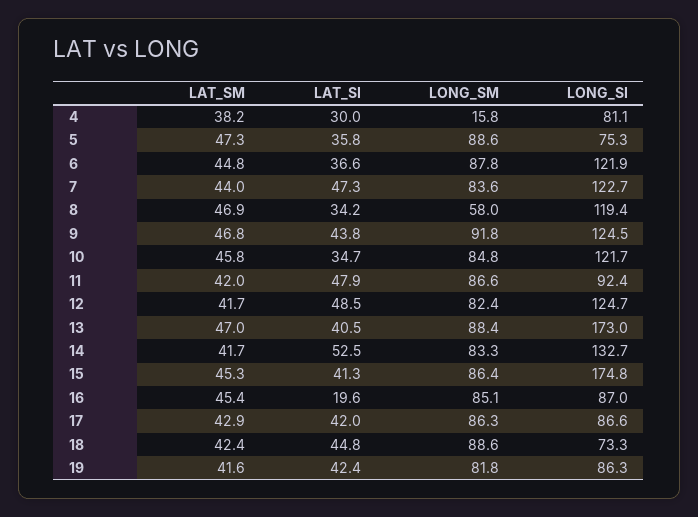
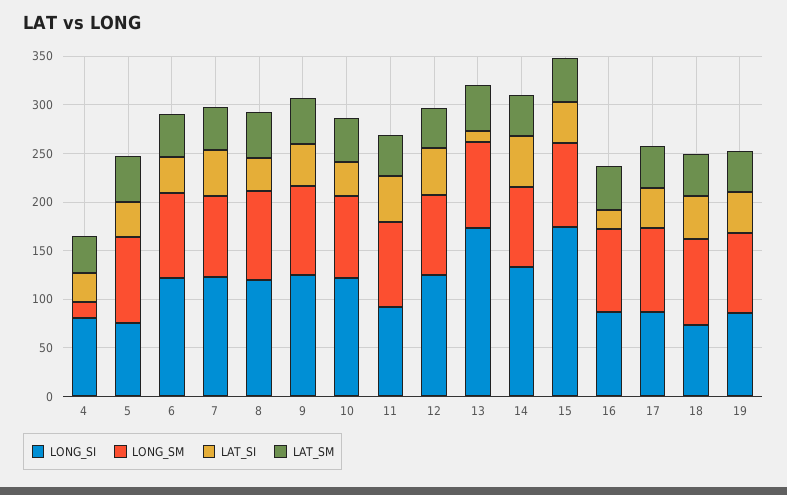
LONG_SM, 8: 58 -> 90
LAT_SI, 13: 40.5 -> 10

